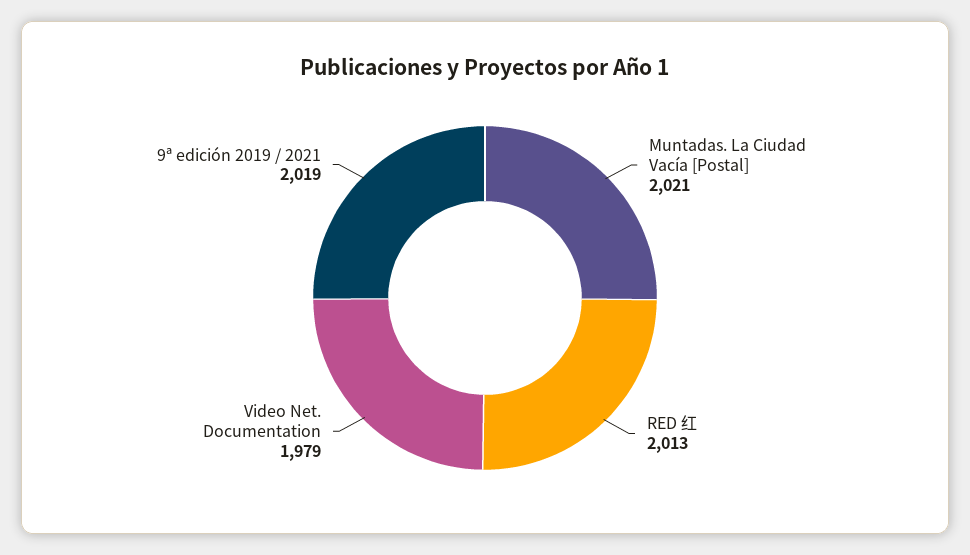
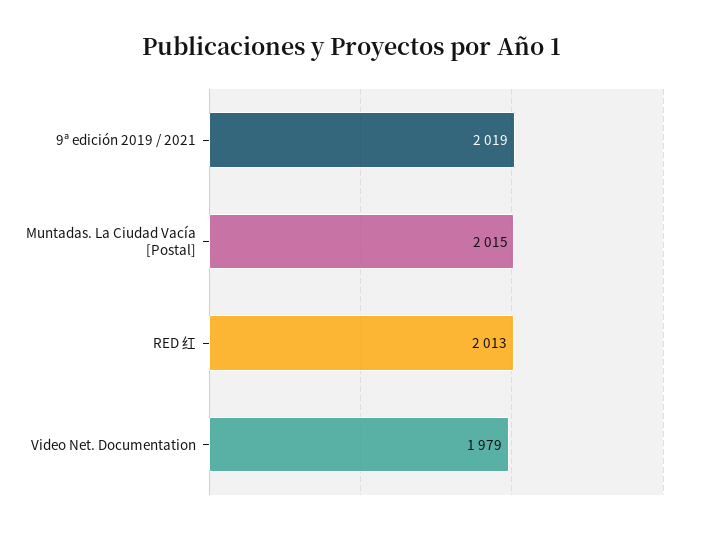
Muntadas. La Ciudad Vacía [Postal]: 2021 -> 2015

